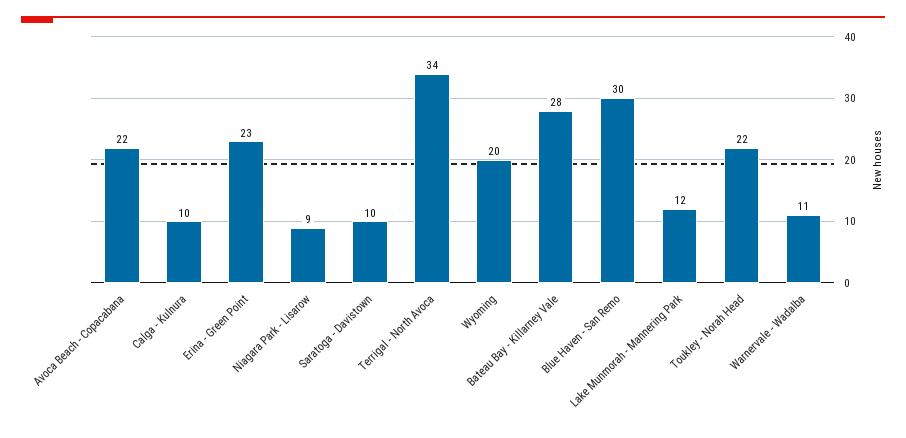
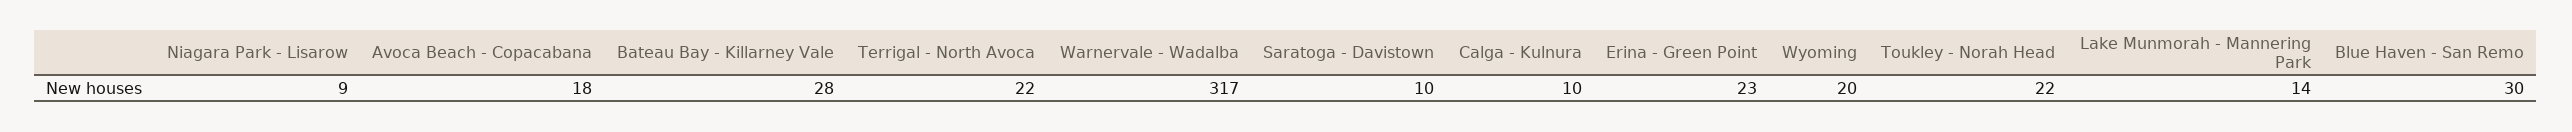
Avoca Beach - Copacabana: 22 -> 18
Terrigal - North Avoca: 34 -> 22
Lake Munmorah - Mannering Park: 12 -> 14
Warnervale - Wadalba: 11 -> 317

